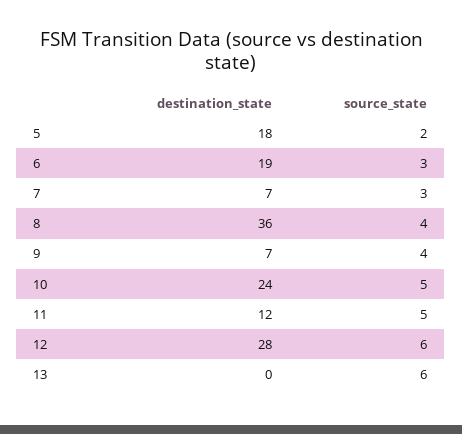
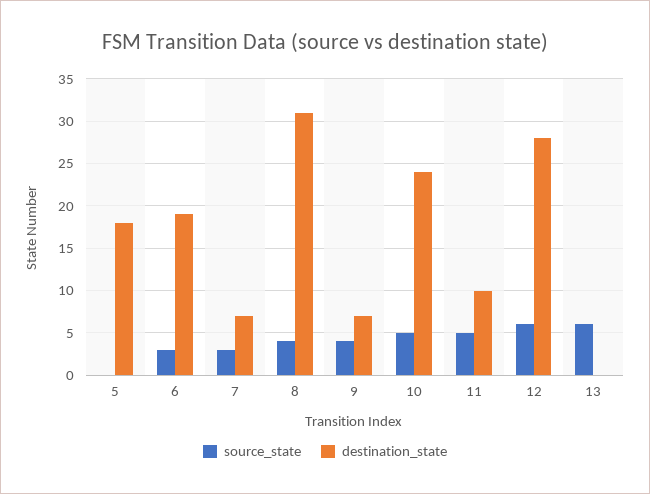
source_state, 5: 2 -> 0
destination_state, 8: 36 -> 31
destination_state, 11: 12 -> 10

